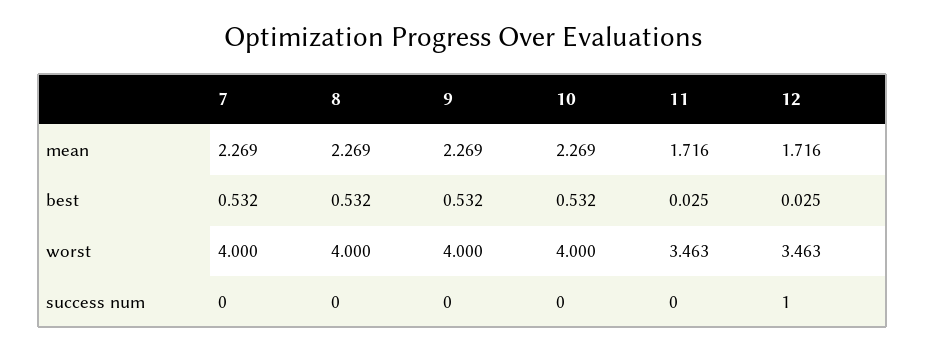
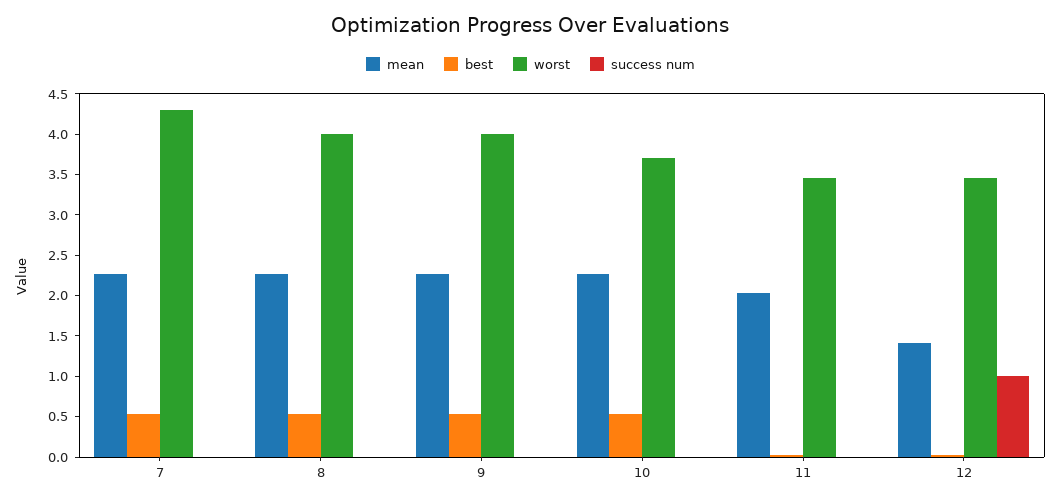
mean, 11: 1.716 -> 2
mean, 12: 1.716 -> 1.4
worst, 7: 4 -> 4.3
worst, 10: 4 -> 3.7

